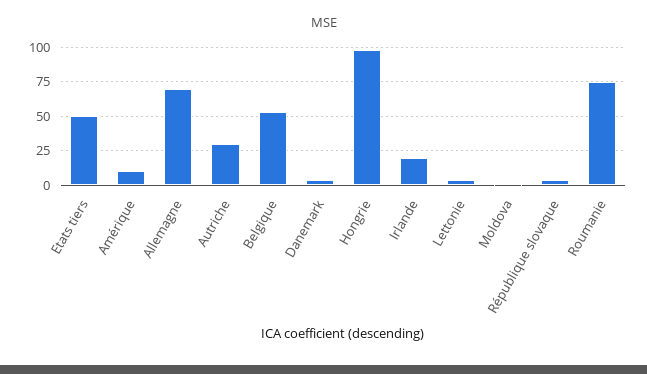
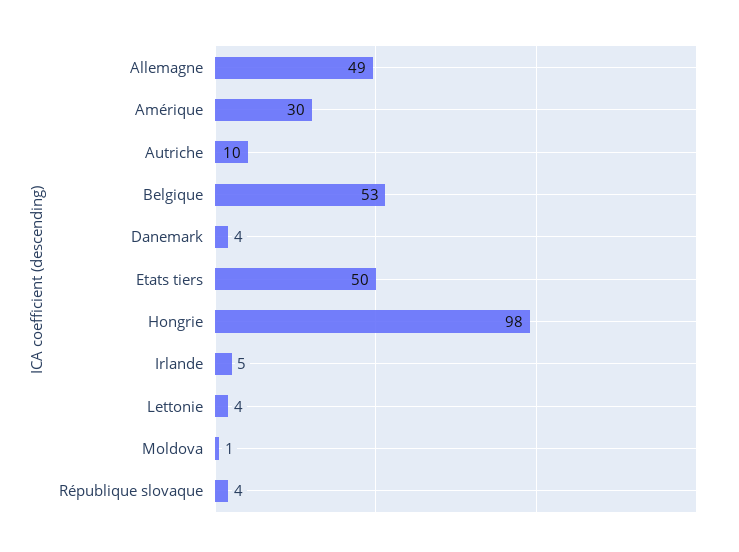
Amérique: 10 -> 30
Allemagne: 70 -> 49
Autriche: 30 -> 10
Irlande: 20 -> 5
Roumanie: 75 -> none

